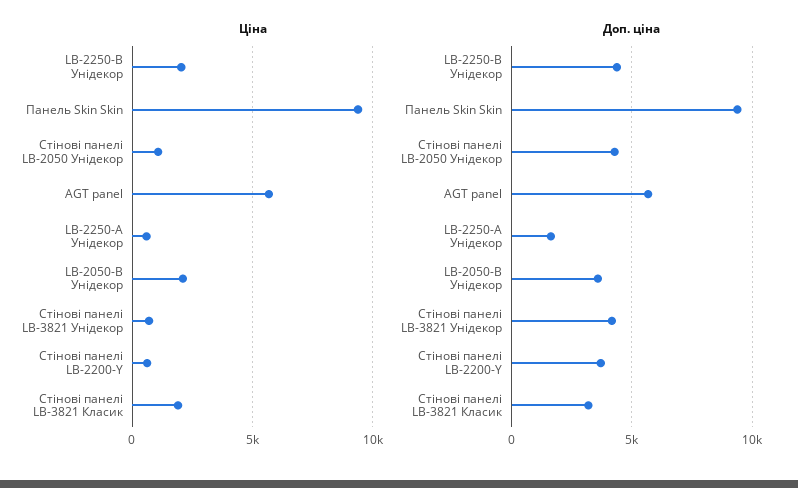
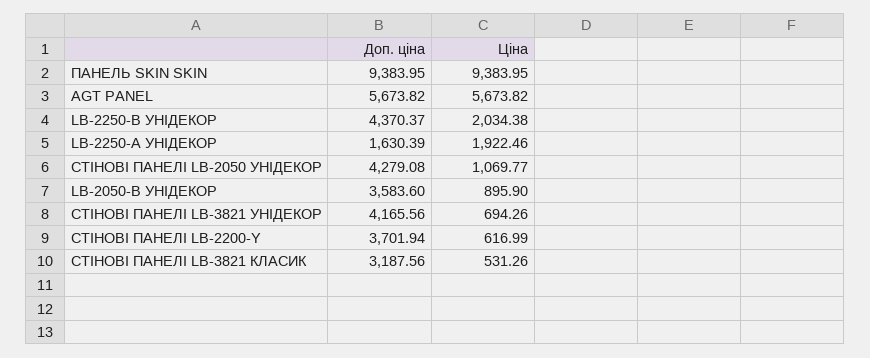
Ціна, LB-2250-А Унідекор: 500 -> 1922.46
Ціна, LB-2050-В Унідекор: 2000 -> 895.9
Ціна, Стінові панелі LB-3821 Класик: 2000 -> 531.26

